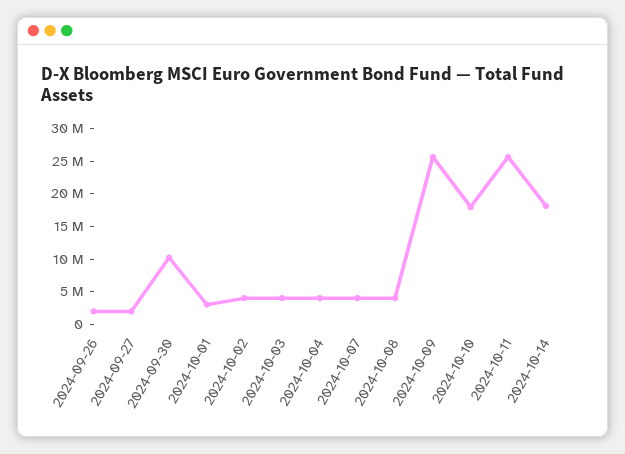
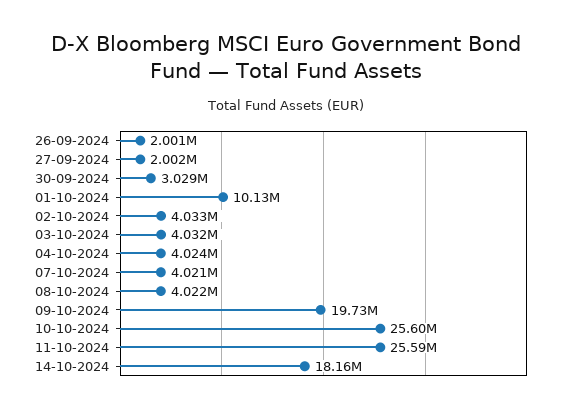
2024-09-30: 10000000 -> 3029000
2024-10-01: 2500000 -> 10130000
2024-10-09: 25000000 -> 19730000
2024-10-10: 17500000 -> 25600000

